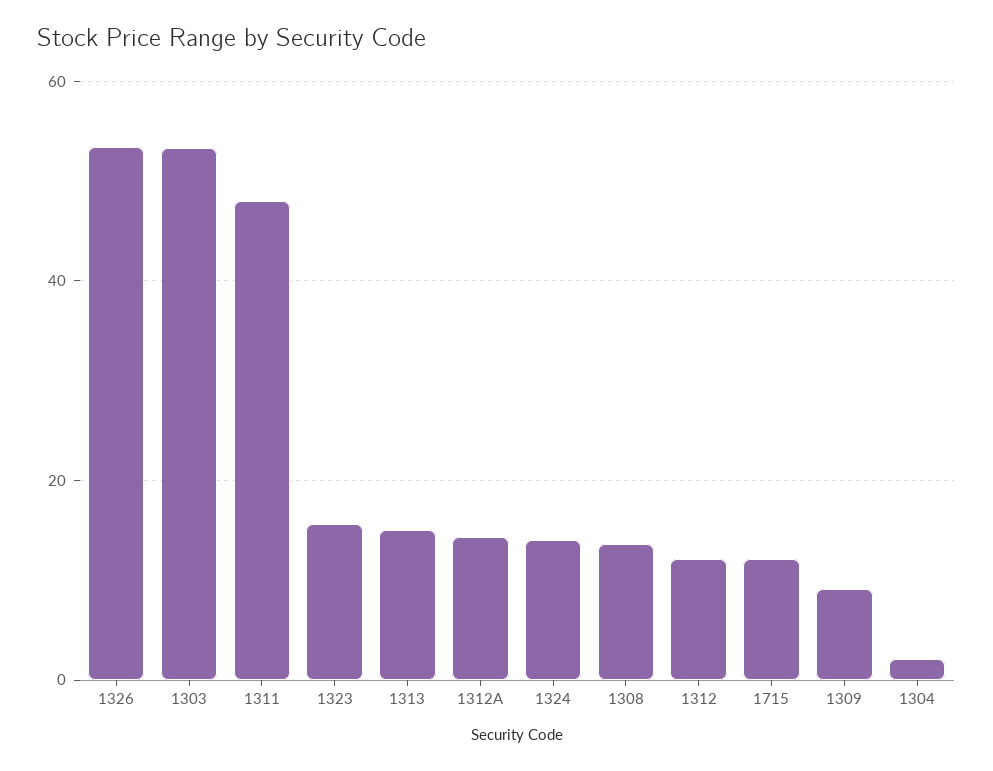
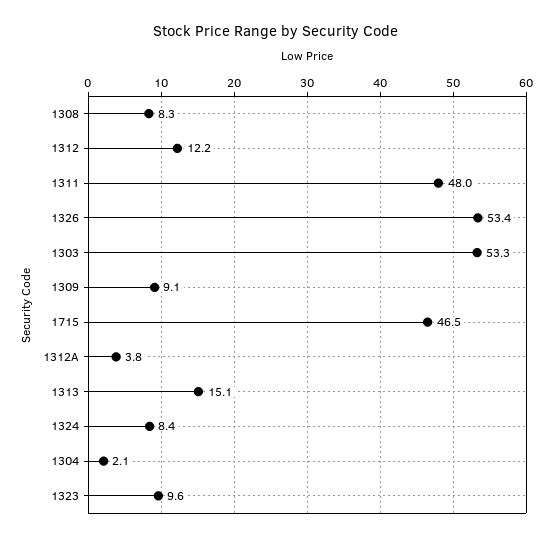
1323: 16 -> 9.6
1312A: 14 -> 3.8
1324: 14 -> 8.4
1308: 14 -> 8.3
1715: 12 -> 46.5

